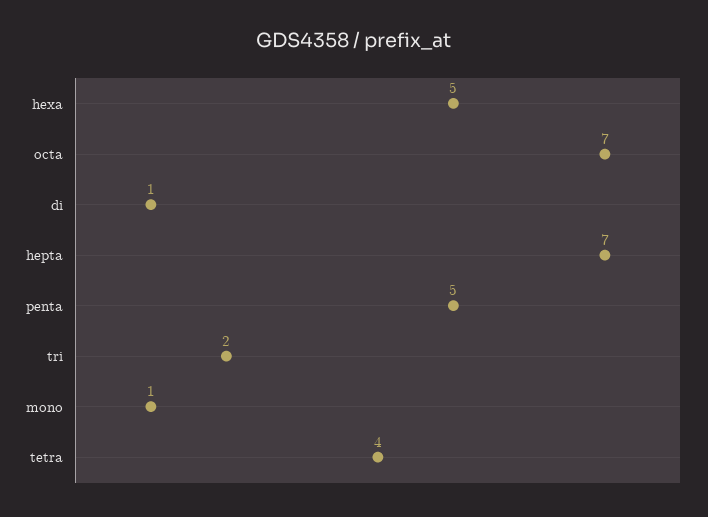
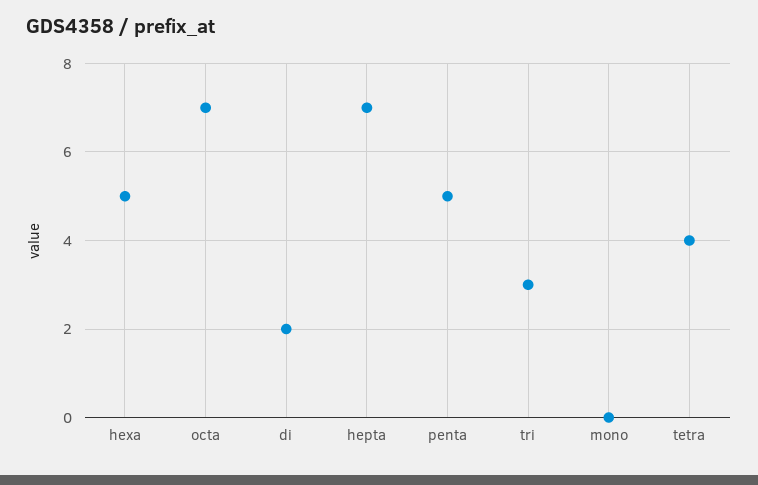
di: 1 -> 2
tri: 2 -> 3
mono: 1 -> 0

